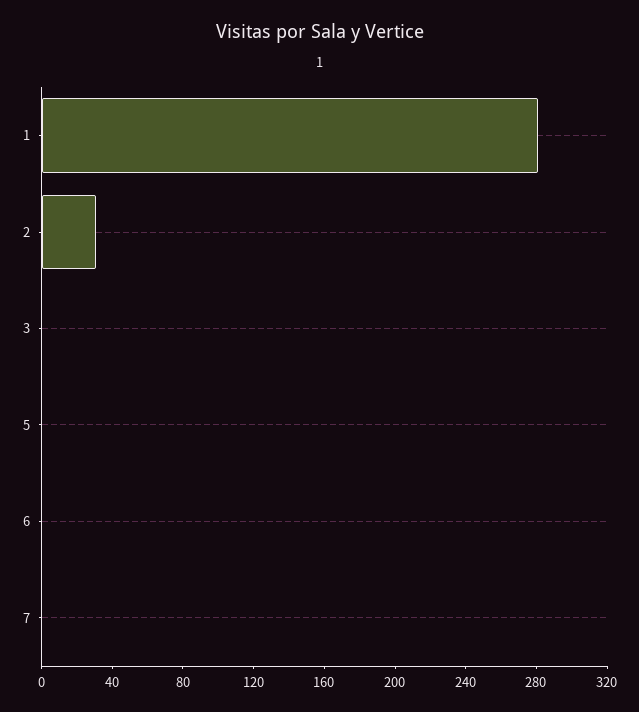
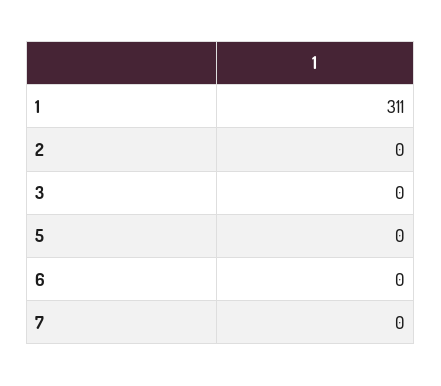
1: 280 -> 311
2: 30 -> 0

